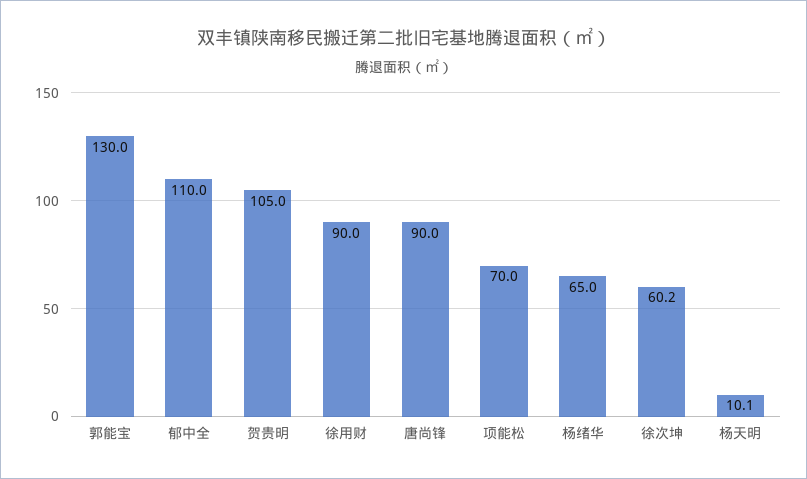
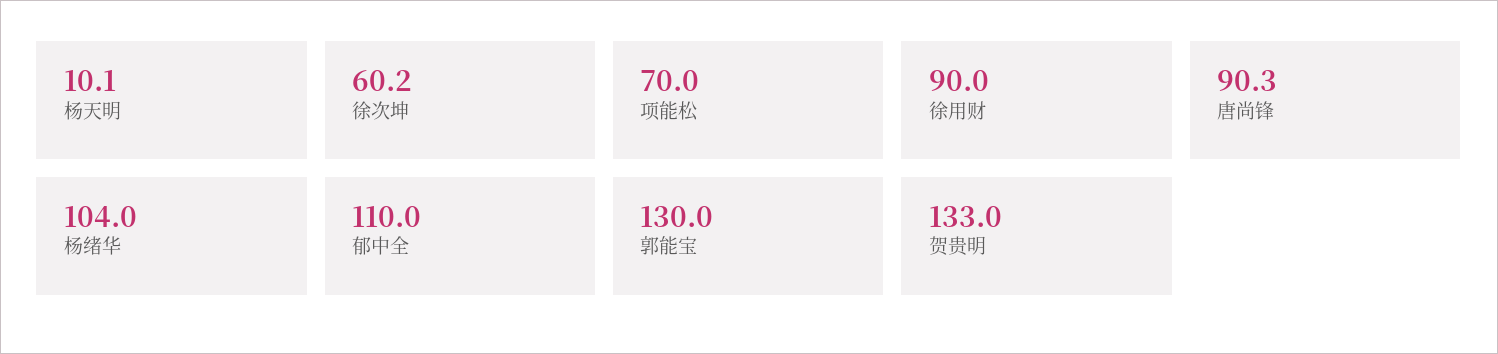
贺贵明: 105 -> 133
唐尚锋: 90 -> 90.3
杨绪华: 65 -> 104

